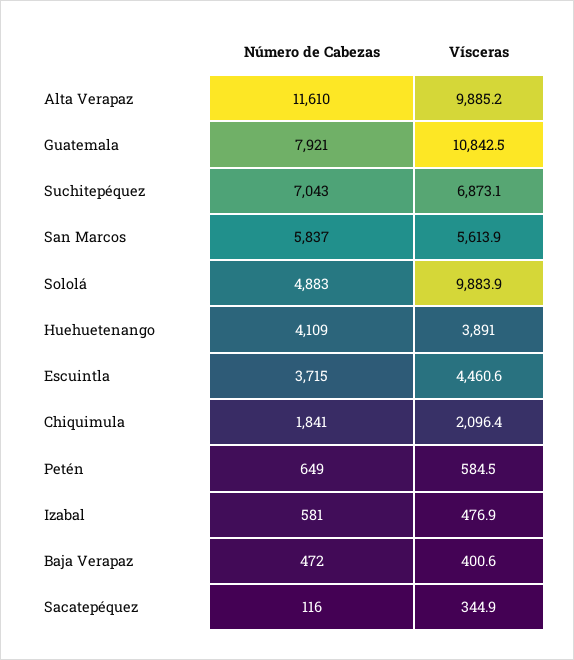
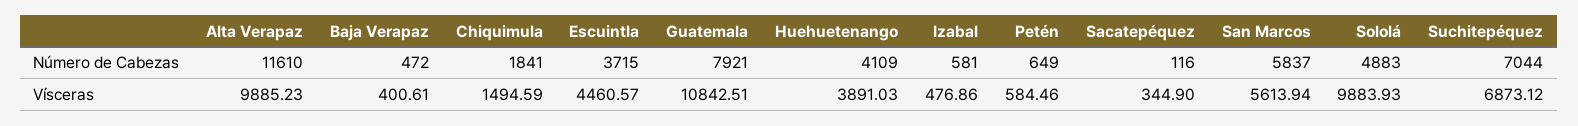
Número de Cabezas, Suchitepéquez: 7043 -> 7044
Vísceras, Chiquimula: 2096.4 -> 1494.59

